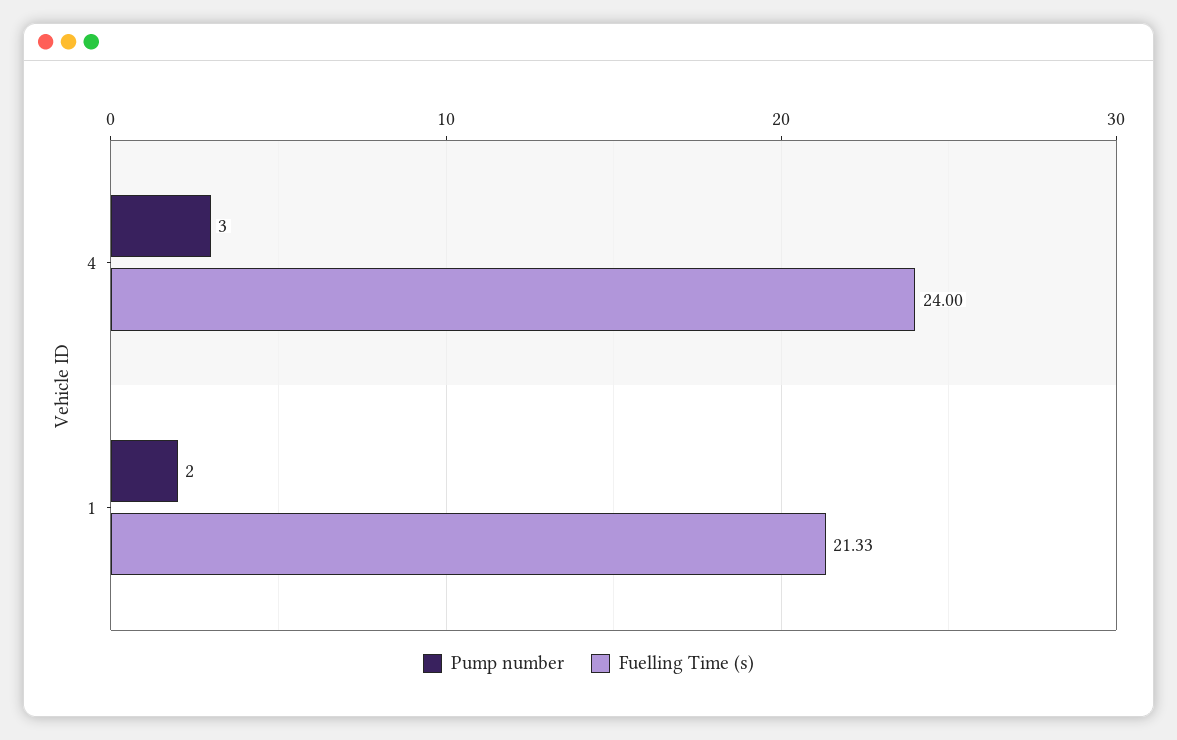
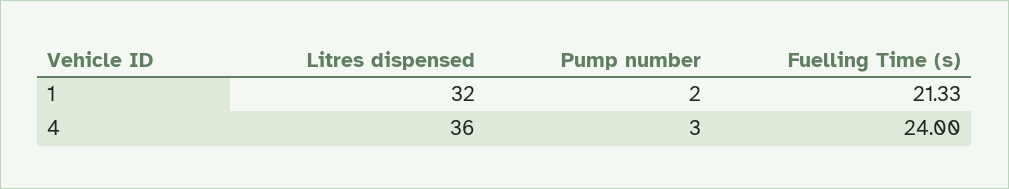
Litres dispensed, 1: none -> 32
Litres dispensed, 4: none -> 36

